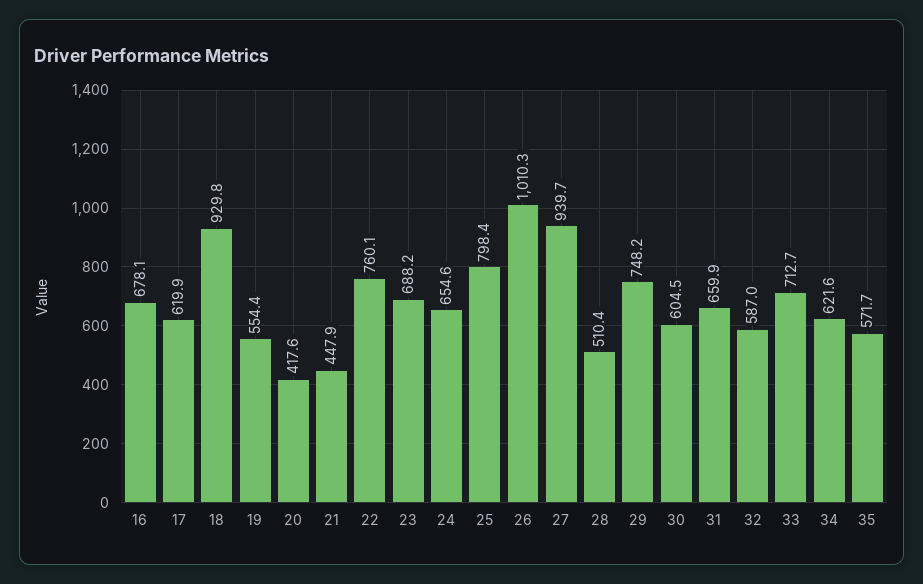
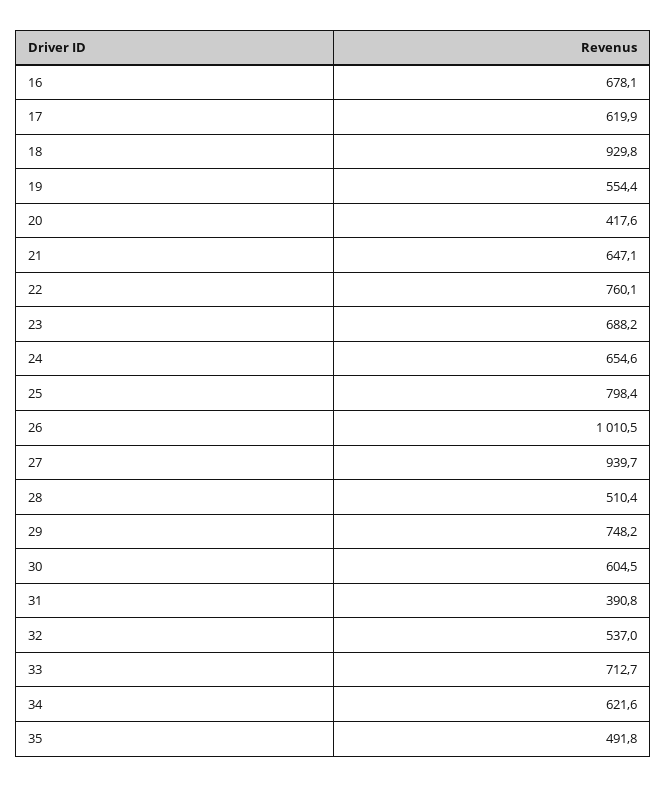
21: 447.9 -> 647.1
26: 1010.3 -> 1010.5
31: 659.9 -> 390.8
32: 587 -> 537
35: 571.7 -> 491.8

